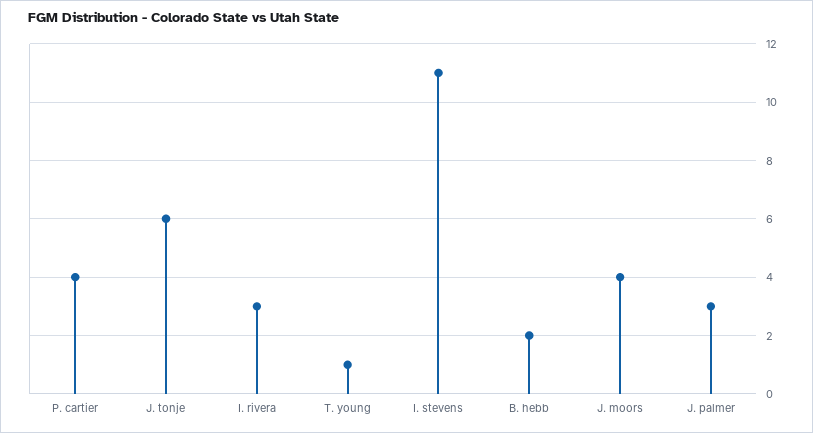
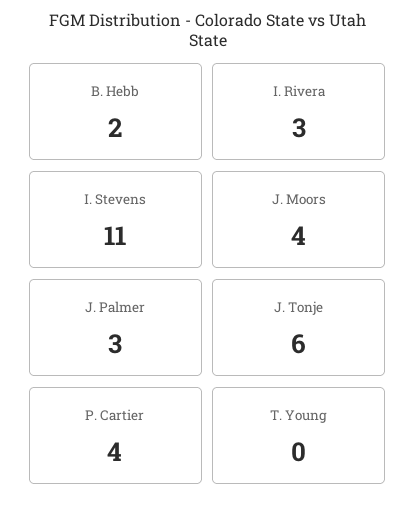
T. young: 1 -> 0

